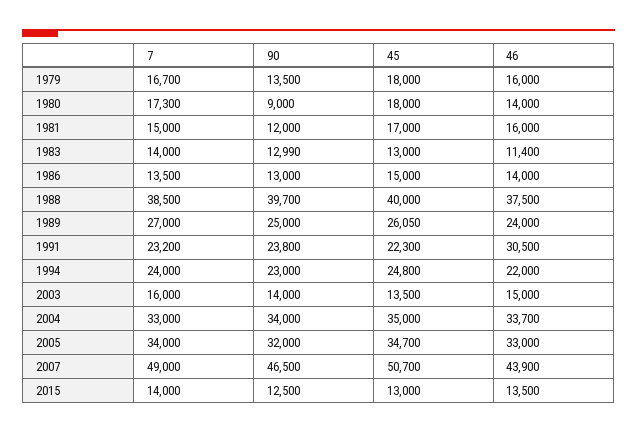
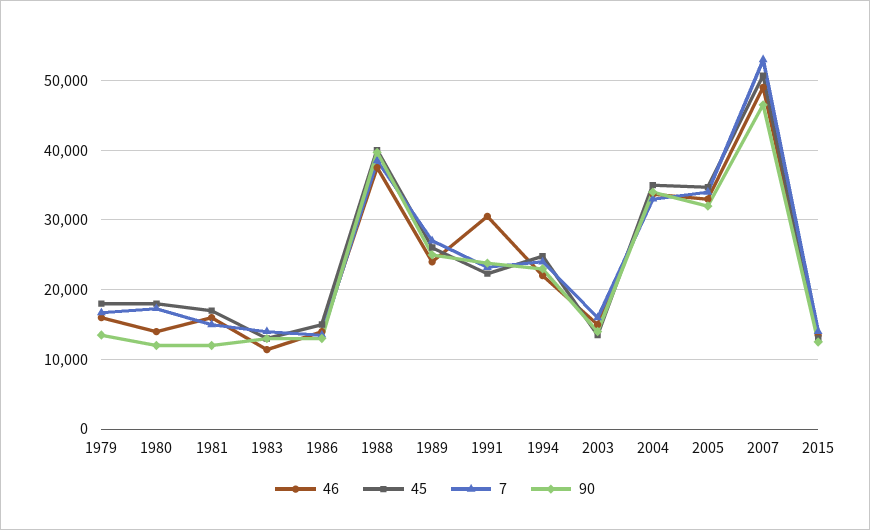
90, 1980: 9000 -> 12000
7, 2007: 49000 -> 53000
46, 2007: 43900 -> 49000

